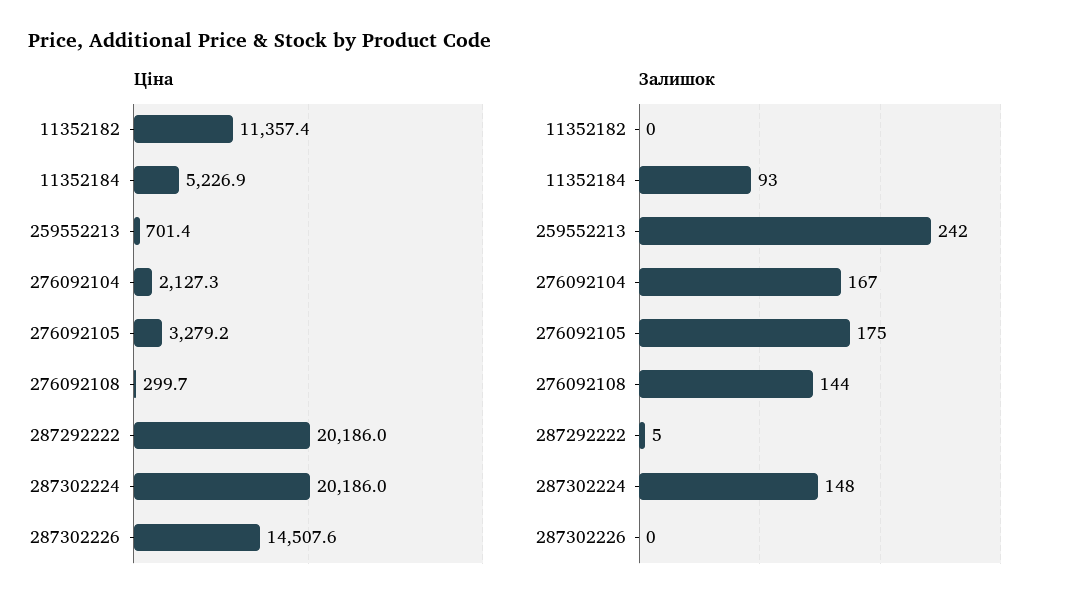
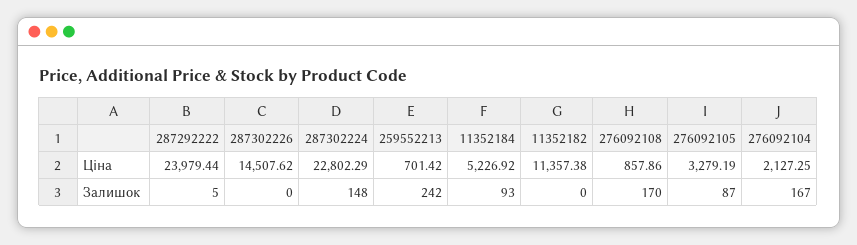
Ціна, 276092108: 299.7 -> 857.86
Ціна, 287292222: 20186 -> 23979.44
Ціна, 287302224: 20186 -> 22802.29
Залишок, 276092105: 175 -> 87
Залишок, 276092108: 144 -> 170

